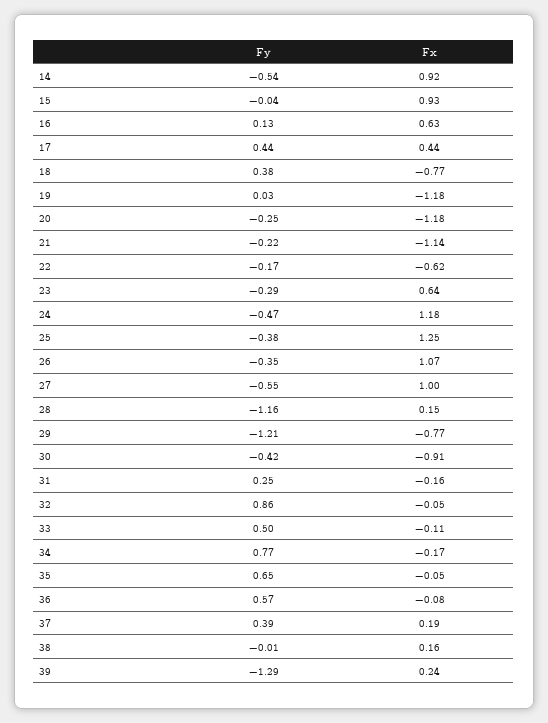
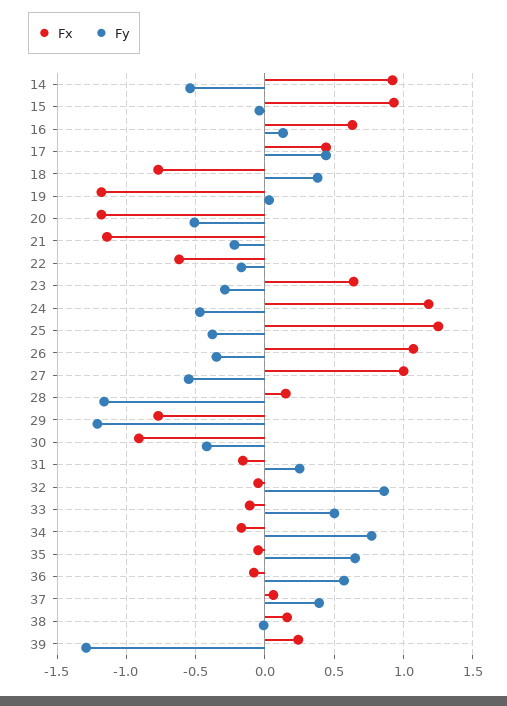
Fy, 20: -0.25 -> -0.5
Fx, 37: 0.19 -> 0.05

